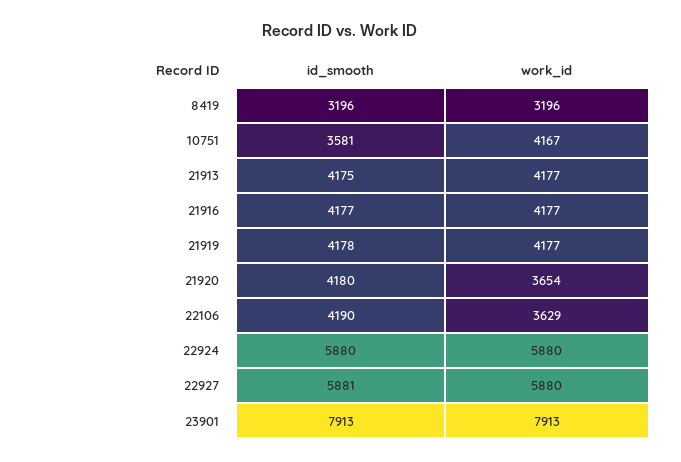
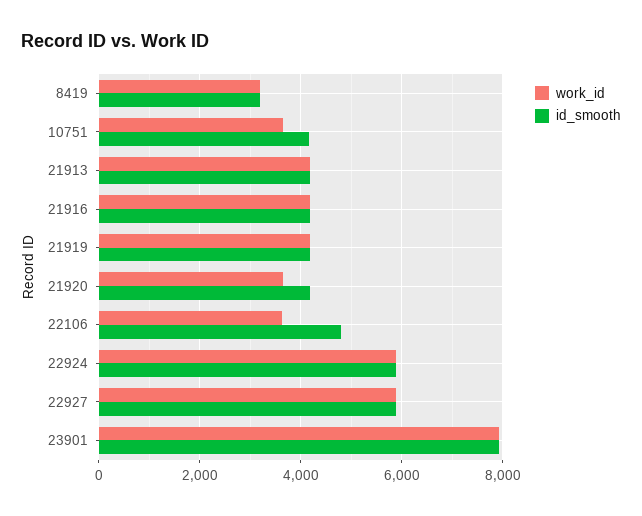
id_smooth, 10751: 3581 -> 4200
work_id, 10751: 4167 -> 3600
id_smooth, 22106: 4190 -> 4800

